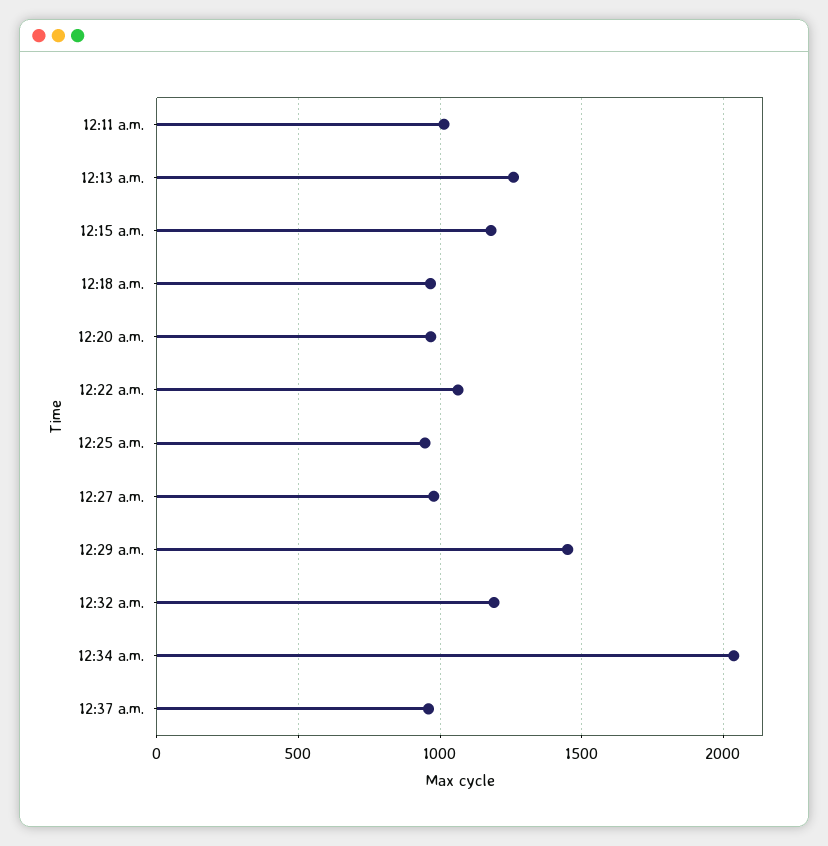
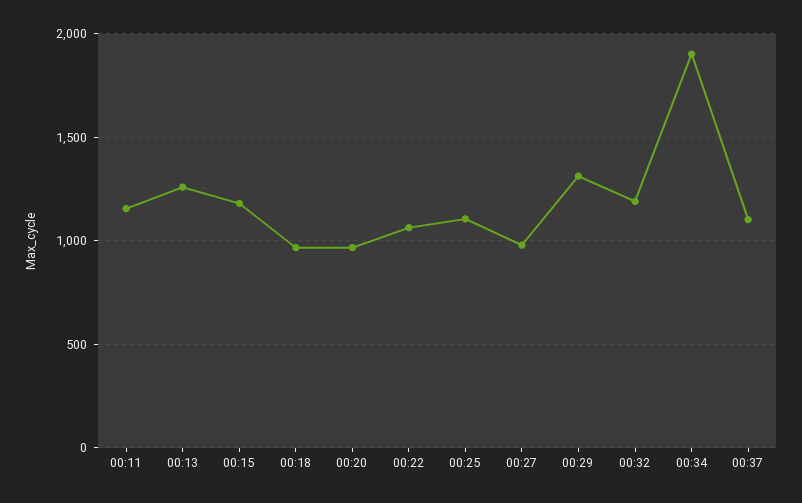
12:11 a.m.: 1000 -> 1150
12:25 a.m.: 950 -> 1100
12:29 a.m.: 1450 -> 1300
12:34 a.m.: 2050 -> 1900
12:37 a.m.: 950 -> 1100

